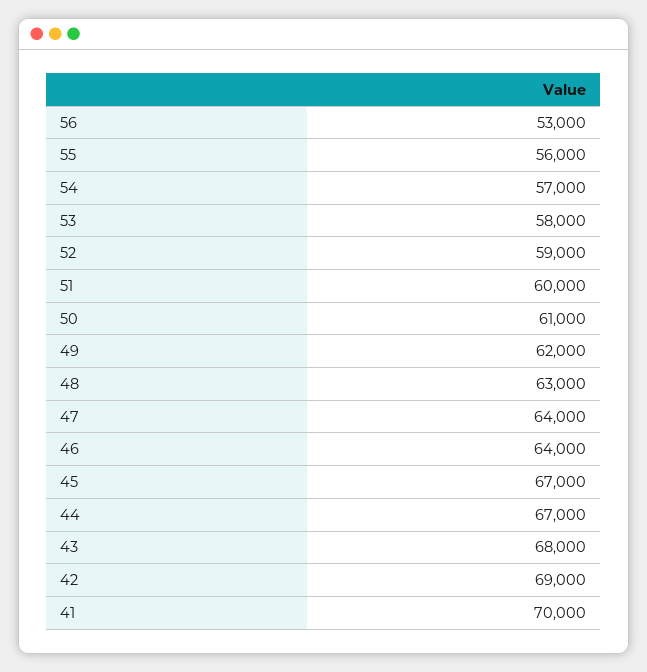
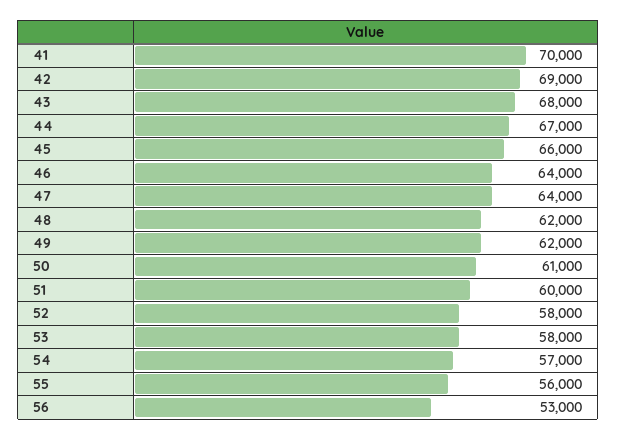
52: 59000 -> 58000
48: 63000 -> 62000
45: 67000 -> 66000

